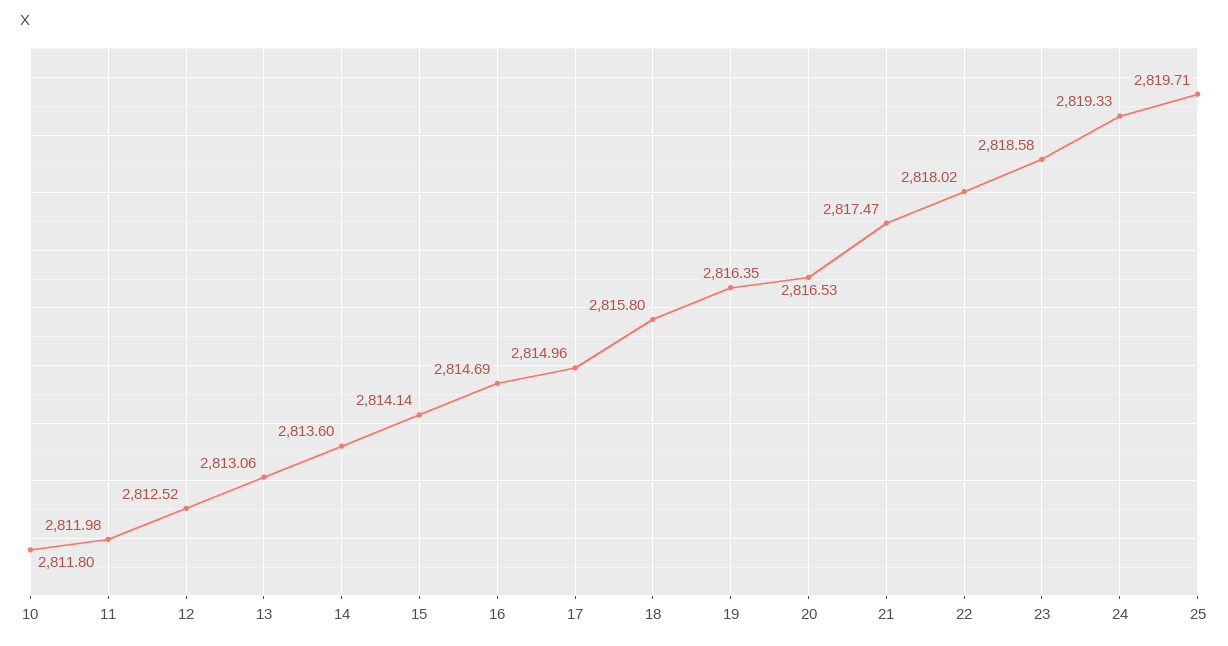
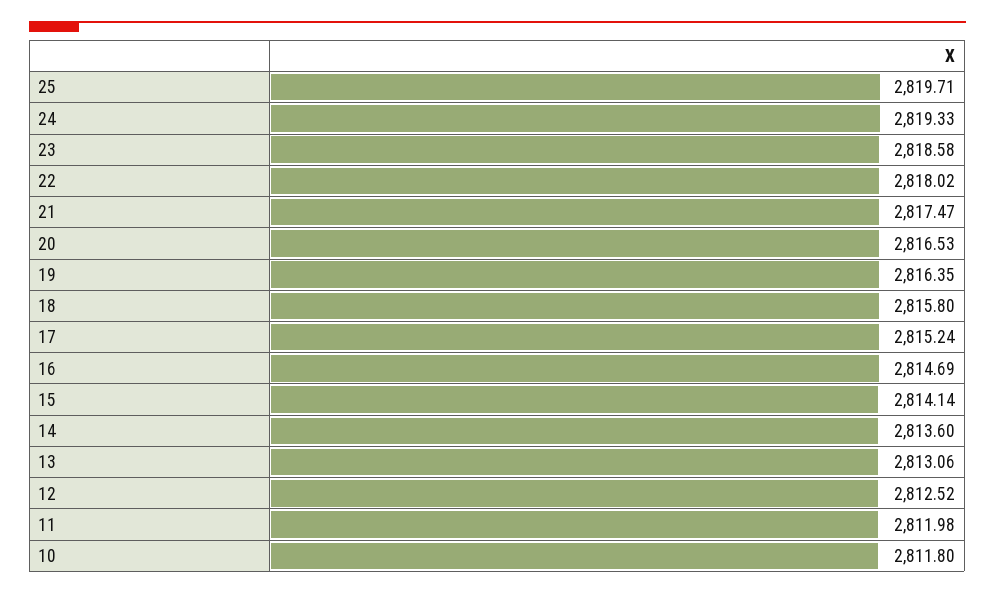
17: 2814.96 -> 2815.24

